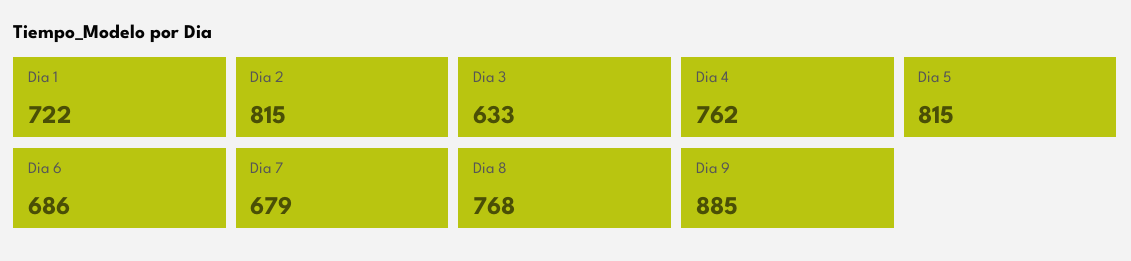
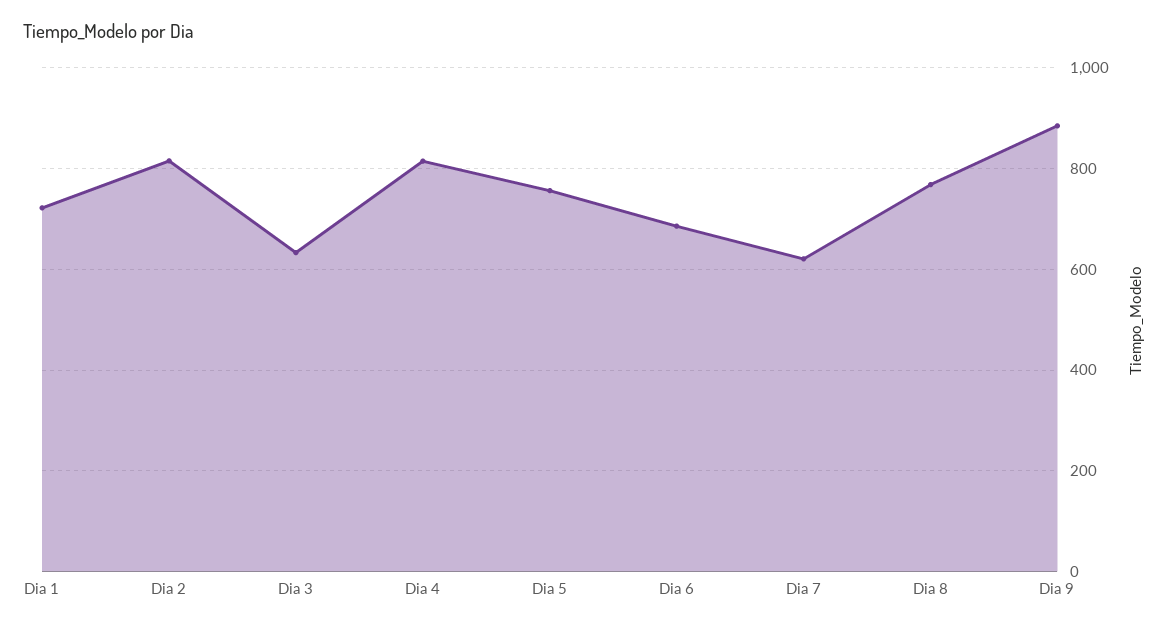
Dia 4: 762 -> 820
Dia 5: 815 -> 760
Dia 7: 679 -> 620

